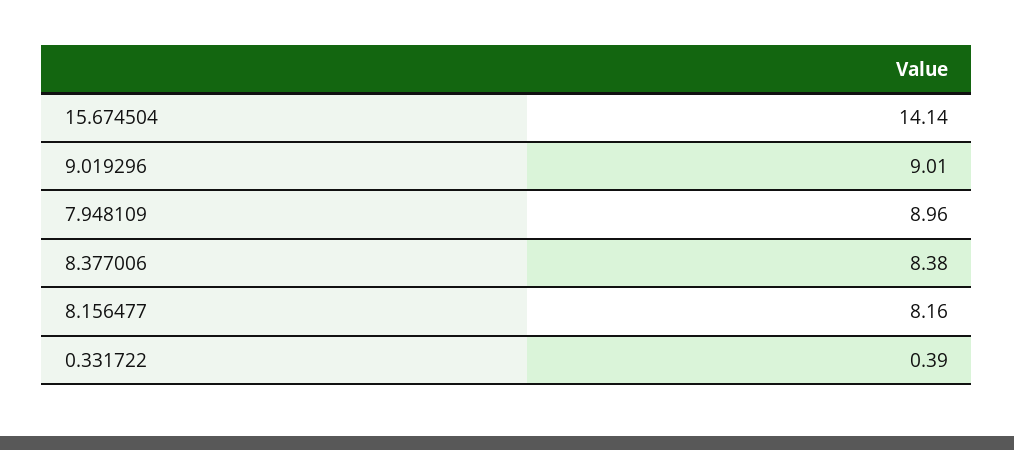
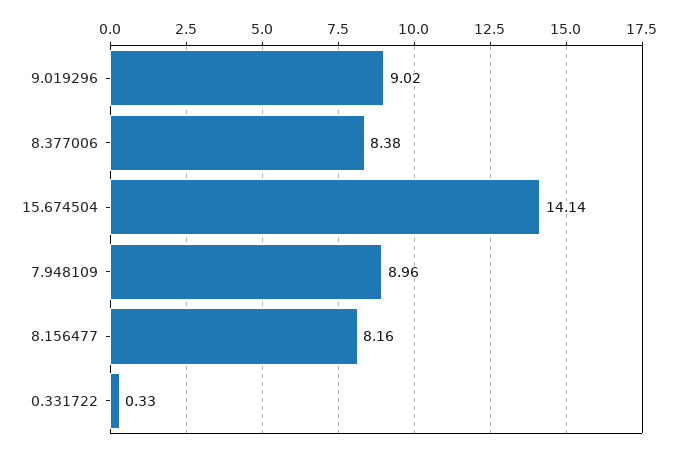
9.019296: 9.01 -> 9.02
0.331722: 0.39 -> 0.33

